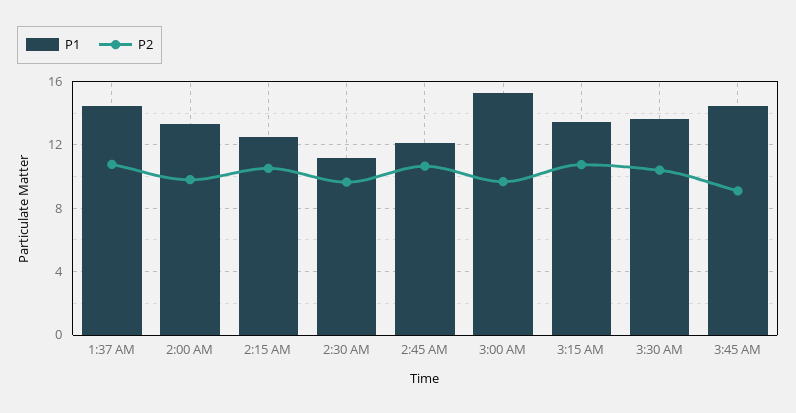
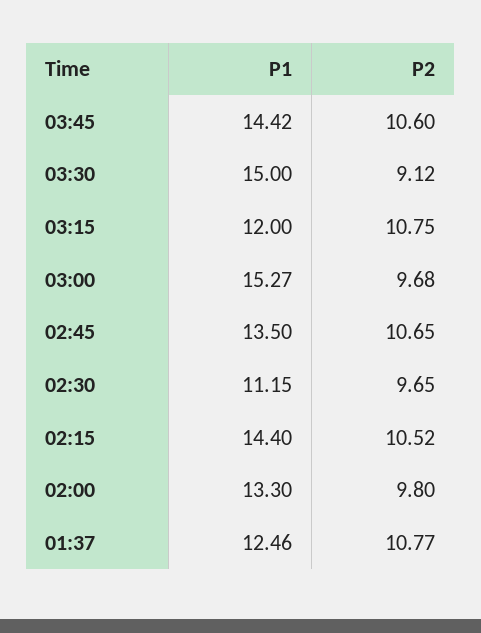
P1, 1:37 AM: 14.5 -> 12.46
P1, 2:15 AM: 12.5 -> 14.4
P1, 2:45 AM: 12 -> 13.5
P1, 3:15 AM: 13.5 -> 12
P1, 3:30 AM: 13.5 -> 15
P2, 3:30 AM: 10.5 -> 9.12
P2, 3:45 AM: 9 -> 10.6

